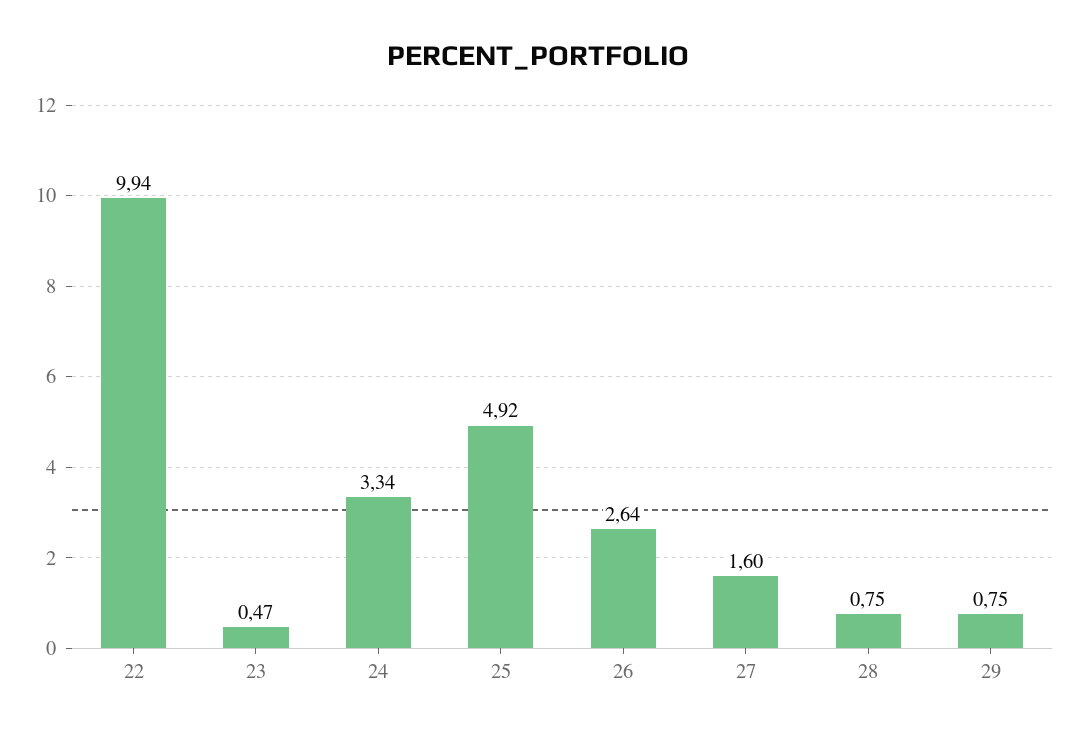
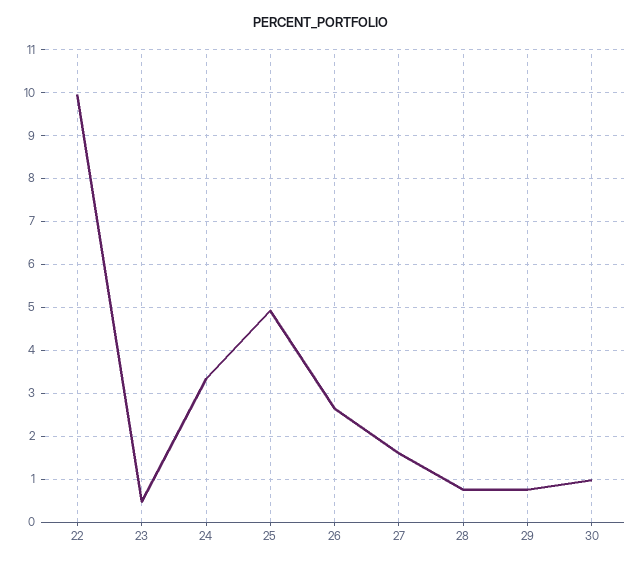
30: none -> 1

